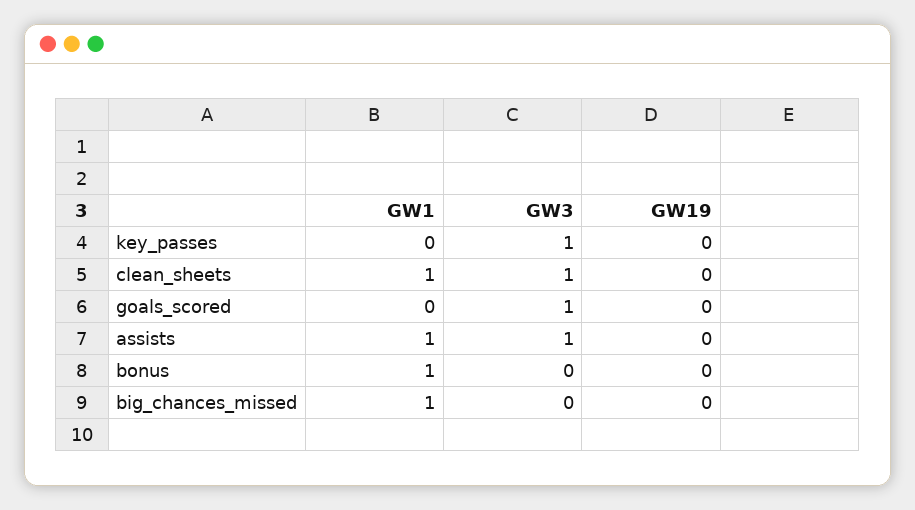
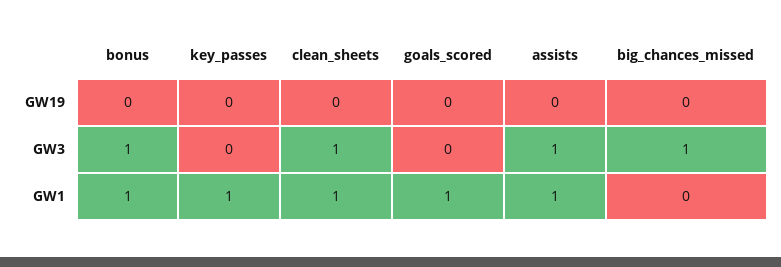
GW1, key_passes: 0 -> 1
GW3, key_passes: 1 -> 0
GW1, goals_scored: 0 -> 1
GW3, goals_scored: 1 -> 0
GW3, bonus: 0 -> 1
GW1, big_chances_missed: 1 -> 0
GW3, big_chances_missed: 0 -> 1

